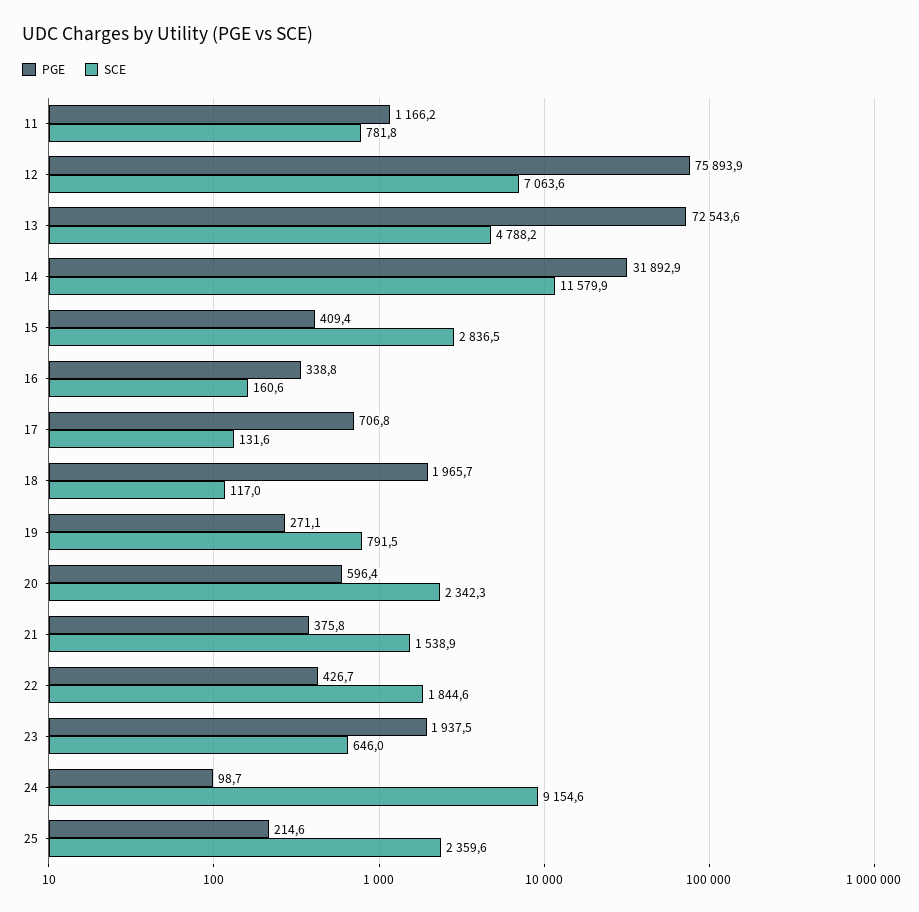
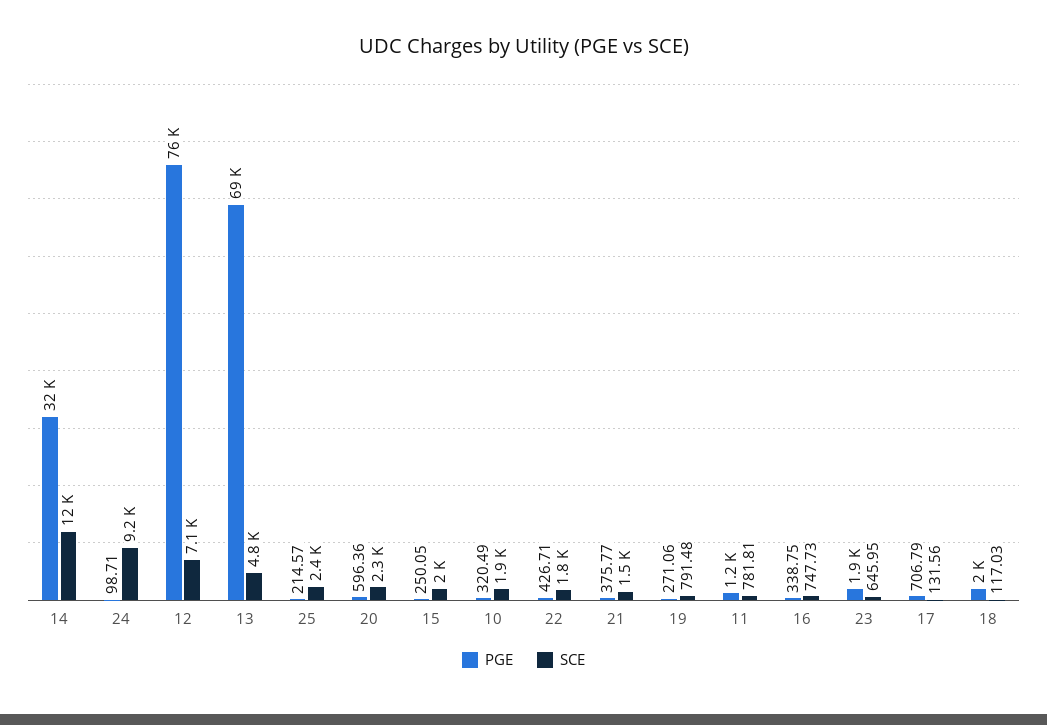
PGE, 13: 72543.6 -> 69000
PGE, 15: 409.4 -> 250.05
SCE, 15: 2836.5 -> 2000
SCE, 16: 160.6 -> 747.73
PGE, 10: none -> 320.49
SCE, 10: none -> 1900

